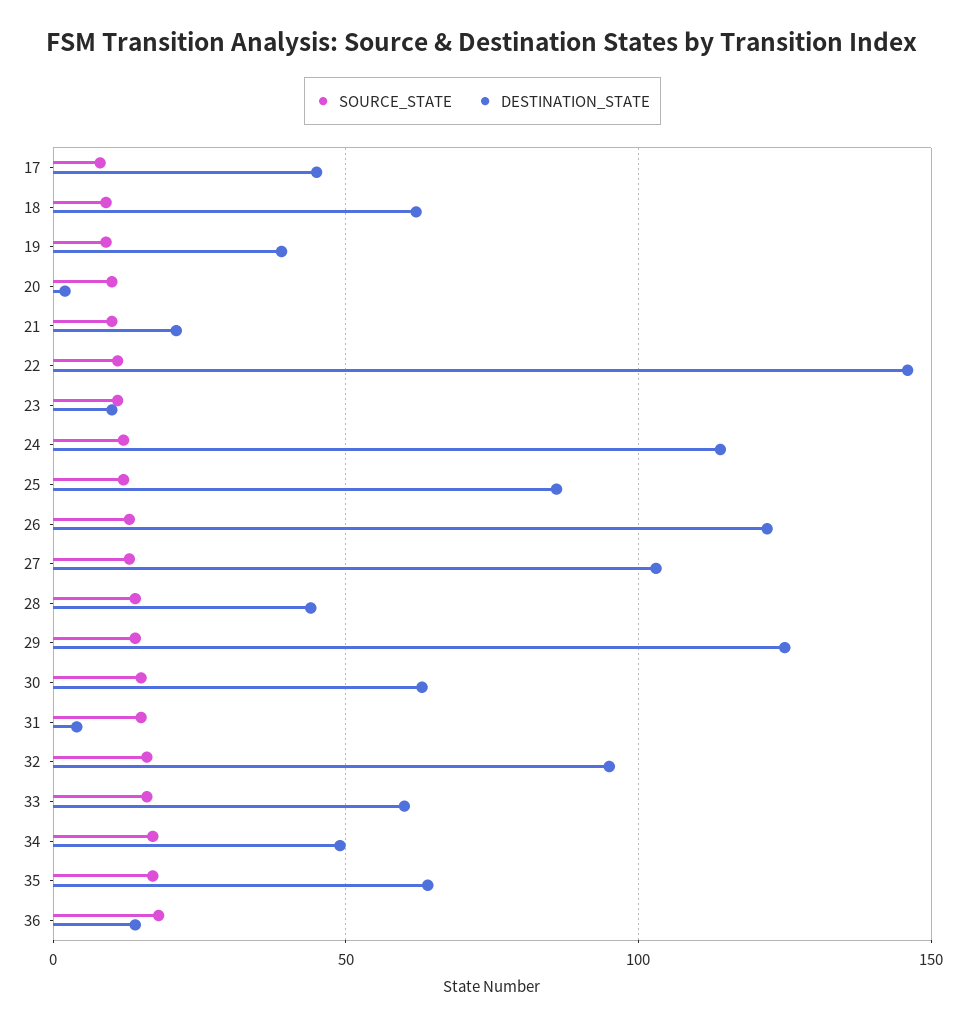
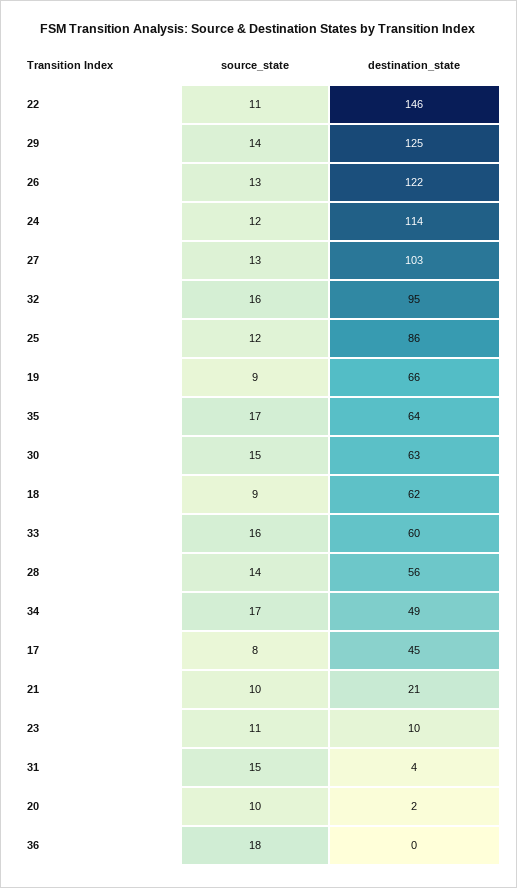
DESTINATION_STATE, 19: 40 -> 66
DESTINATION_STATE, 28: 45 -> 56
DESTINATION_STATE, 36: 15 -> 0

